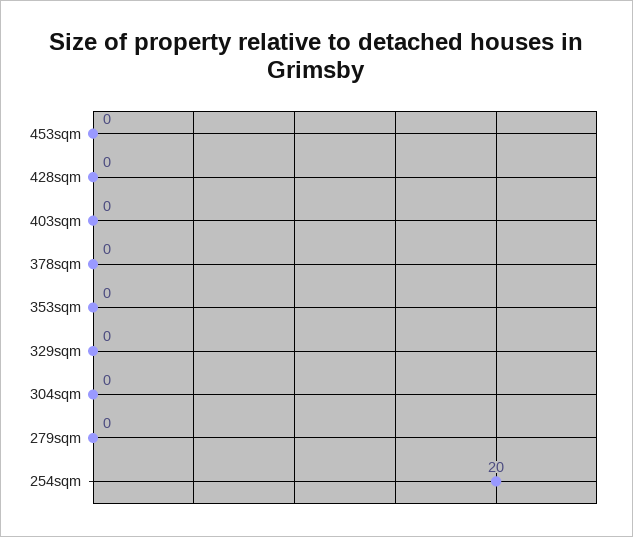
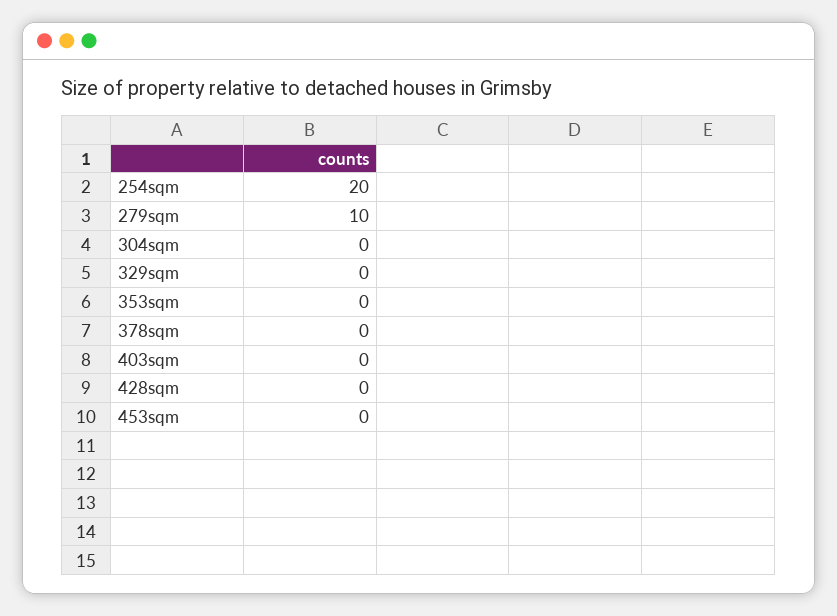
279sqm: 0 -> 10

